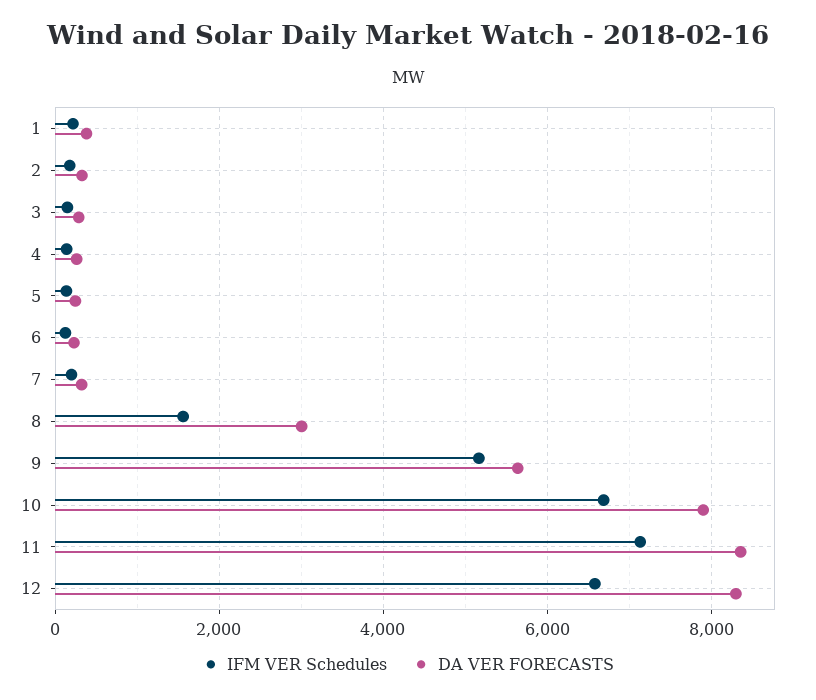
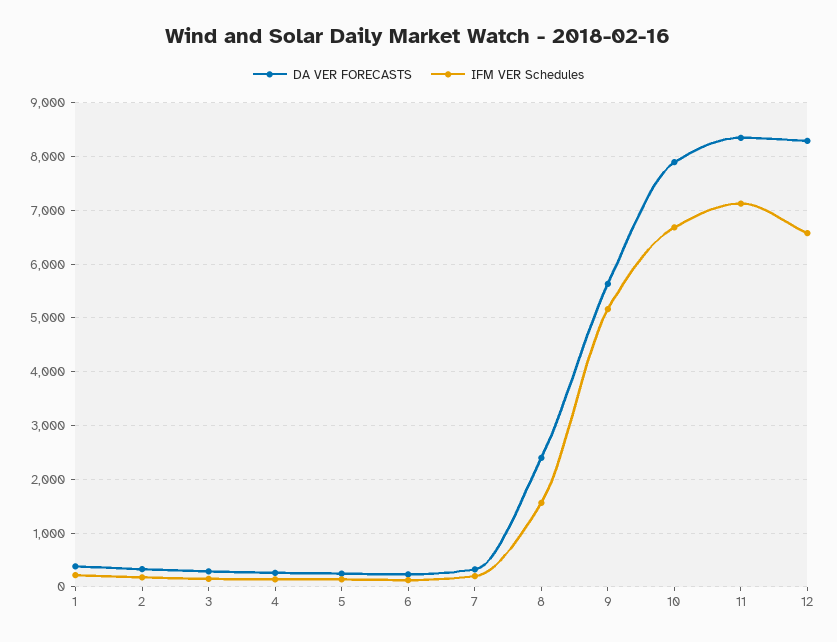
DA VER FORECASTS, 8: 3000 -> 2400

